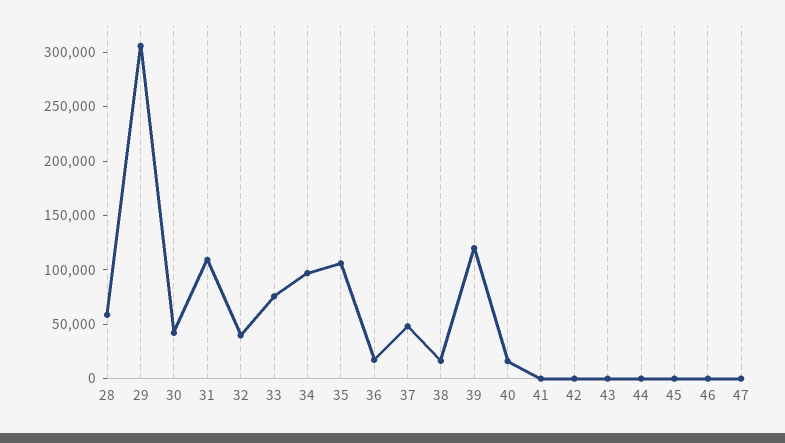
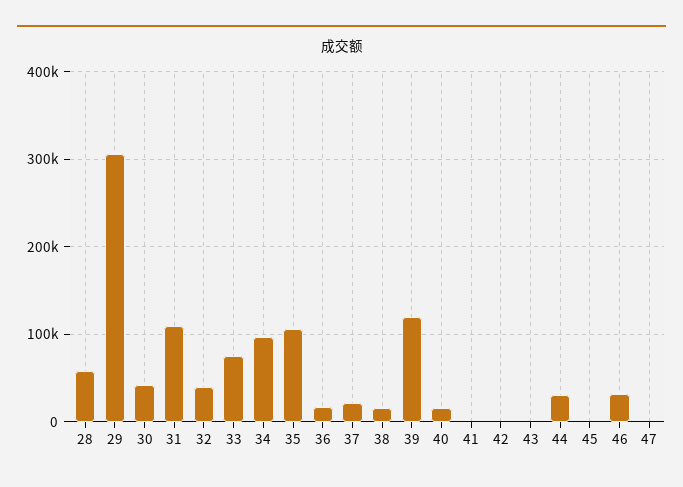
37: 50000 -> 20000
44: 0 -> 30000
46: 0 -> 30000

